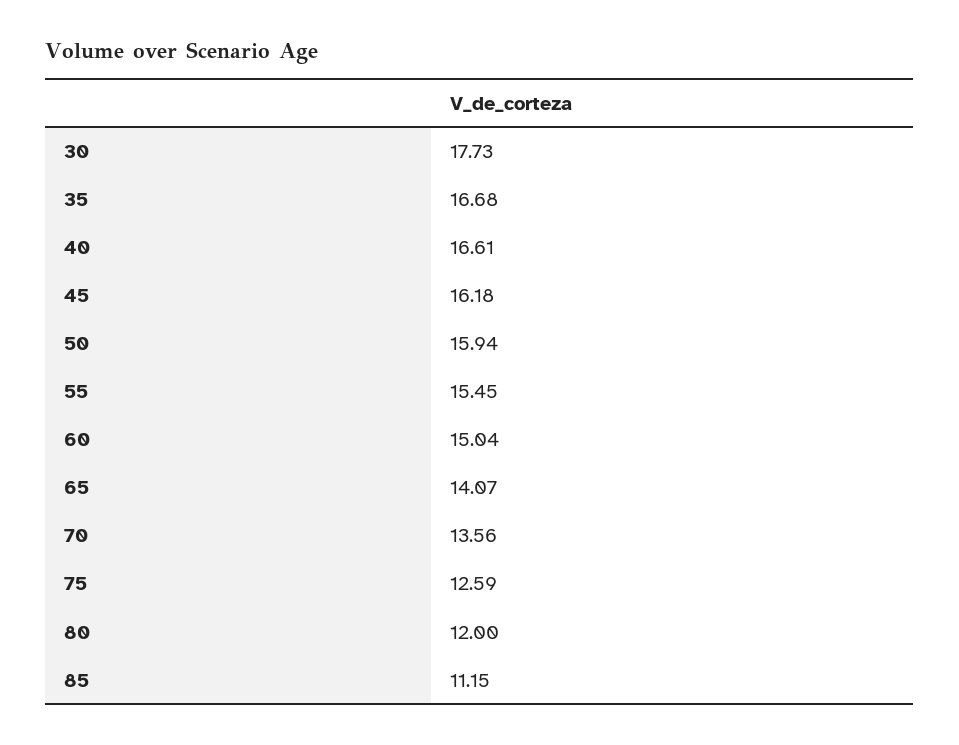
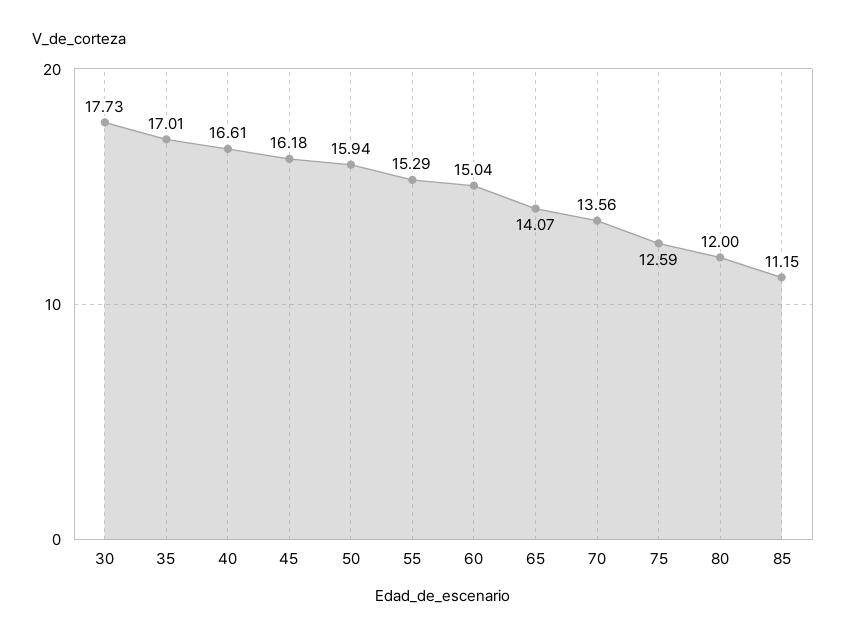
35: 16.68 -> 17.01
55: 15.45 -> 15.29

